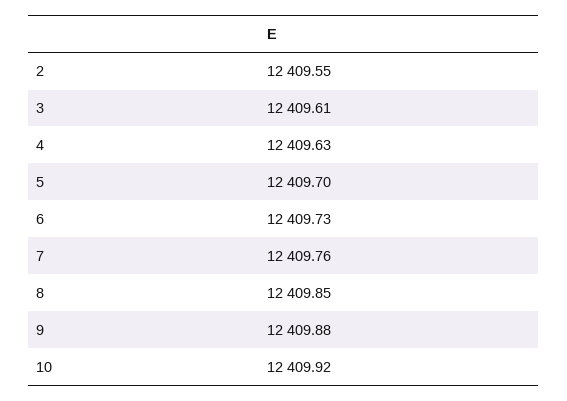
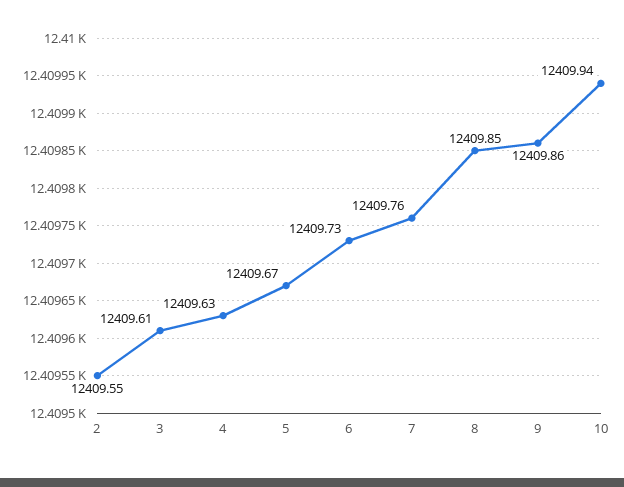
5: 12409.7 -> 12409.67
9: 12409.88 -> 12409.86
10: 12409.92 -> 12409.94

